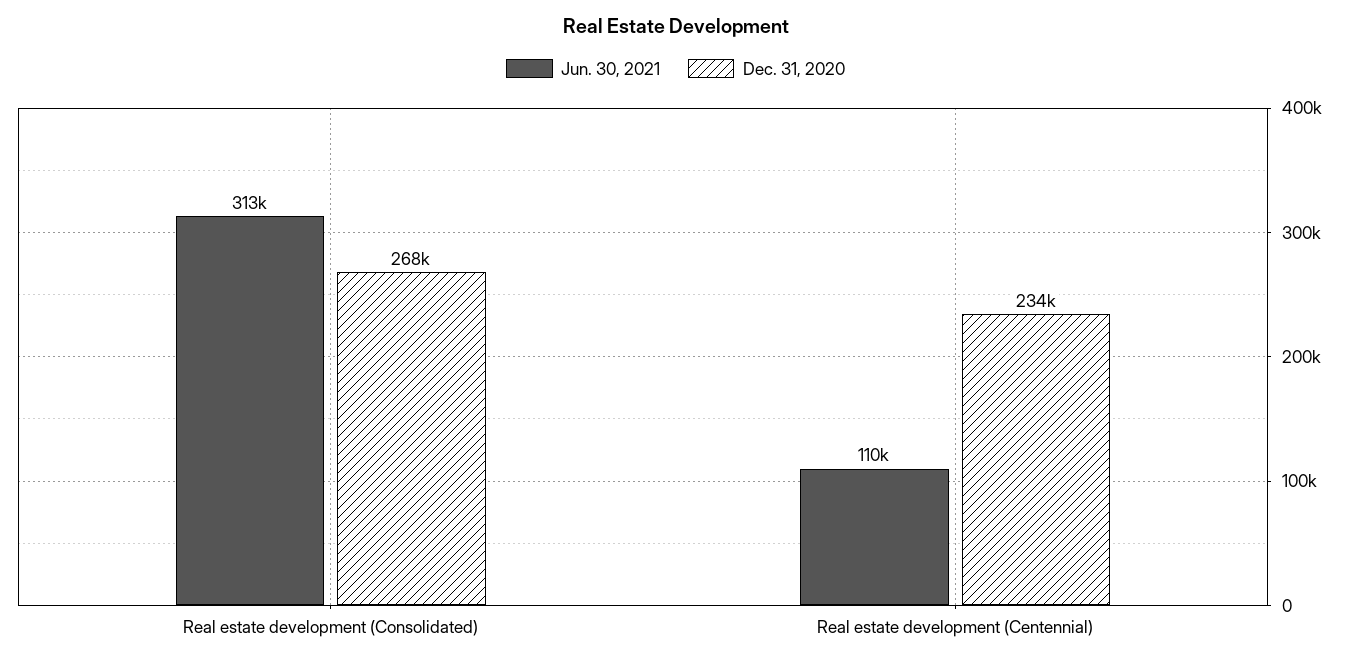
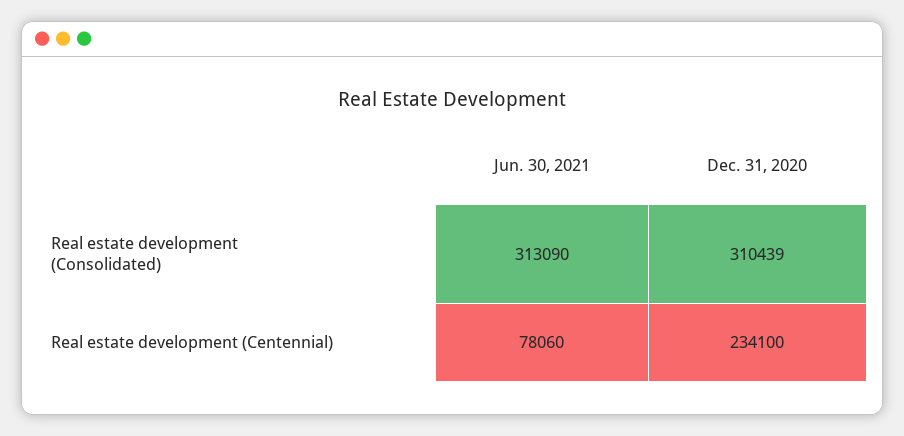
Dec. 31, 2020, Real estate development (Consolidated): 268000 -> 310439
Jun. 30, 2021, Real estate development (Centennial): 110000 -> 78060

